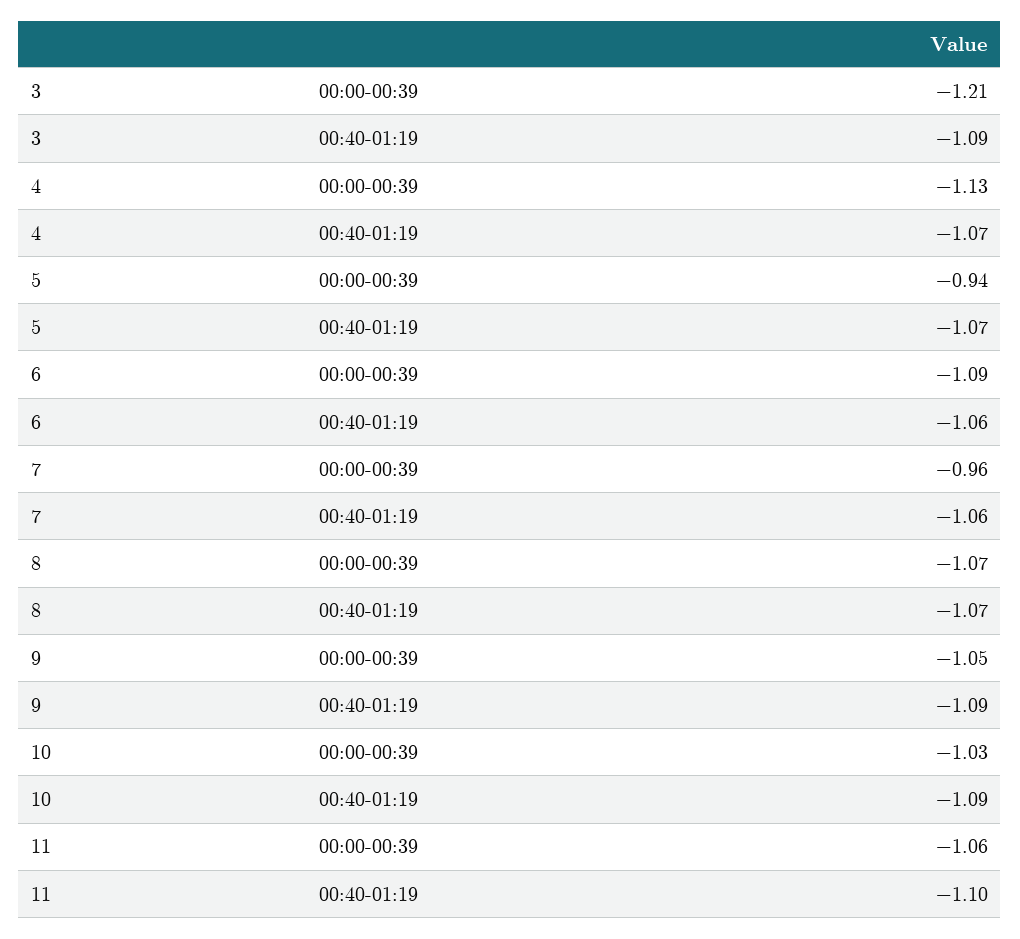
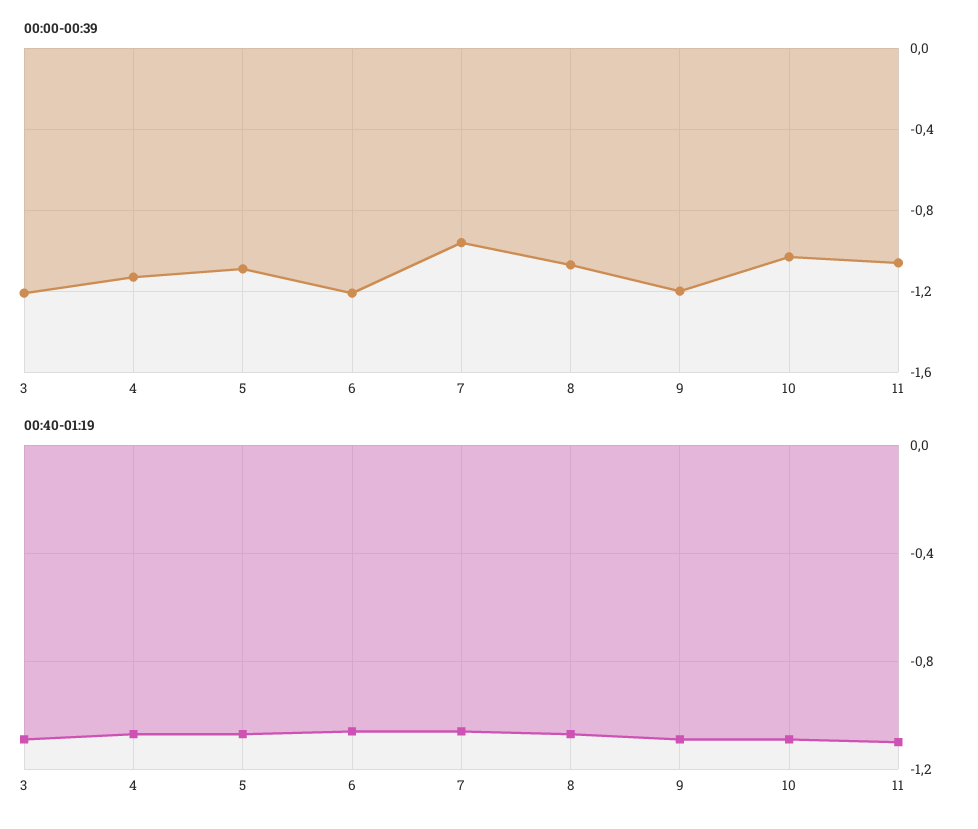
00:00-00:39, 5: -0.94 -> -1.1
00:00-00:39, 6: -1.09 -> -1.2
00:00-00:39, 9: -1.05 -> -1.2

